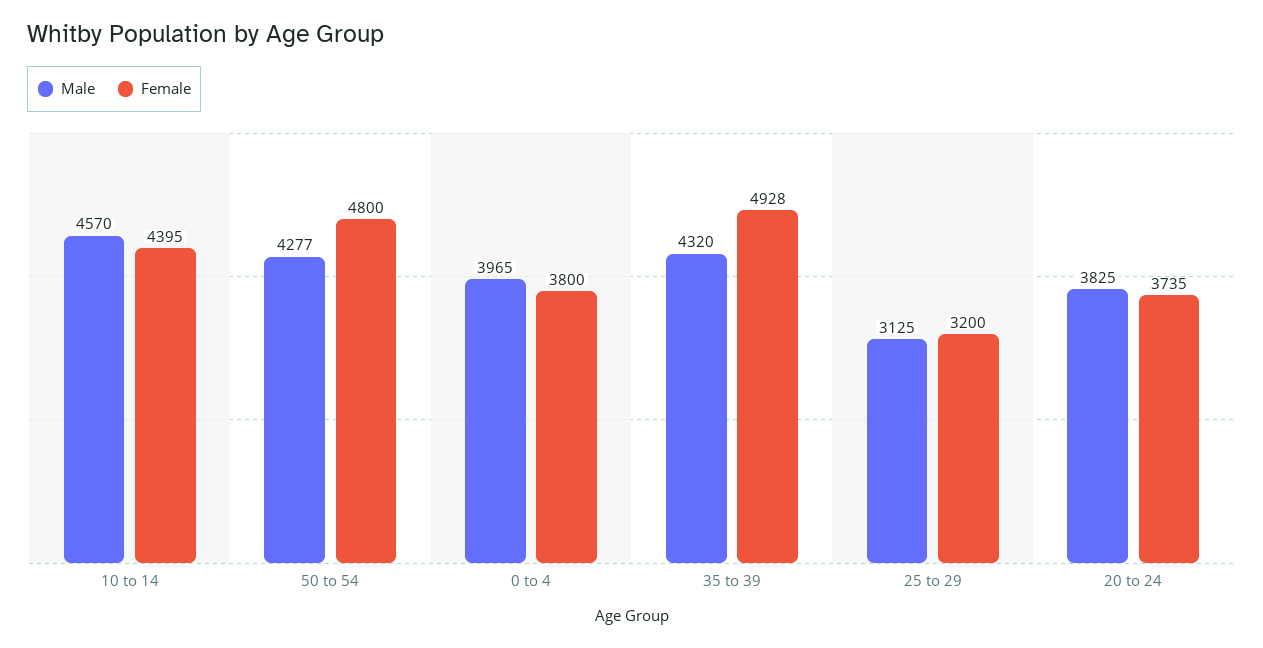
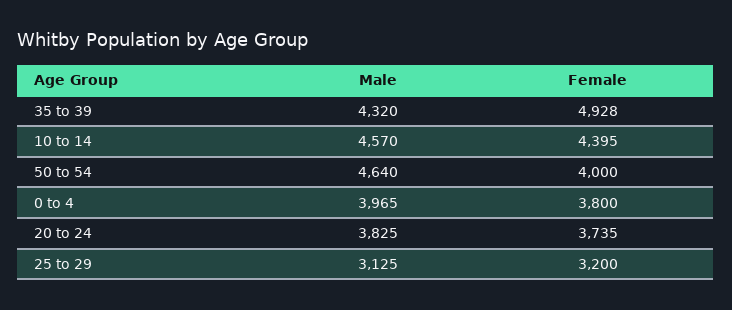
Male, 50 to 54: 4277 -> 4640
Female, 50 to 54: 4800 -> 4000

